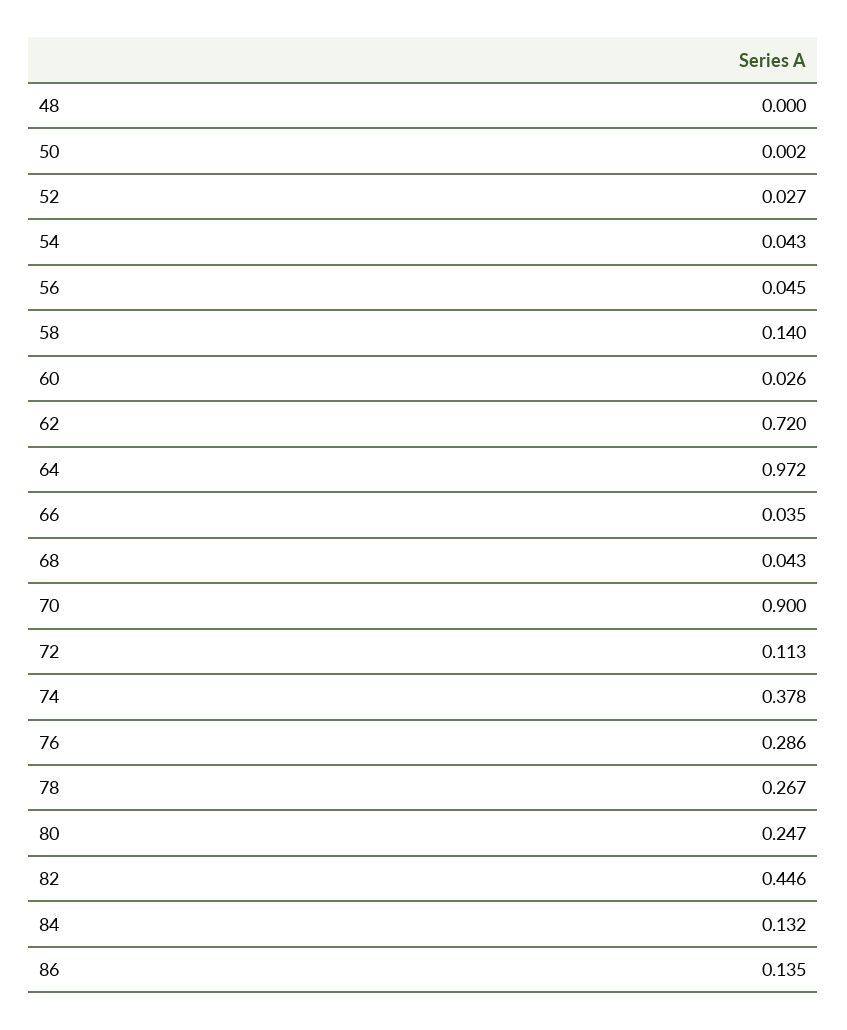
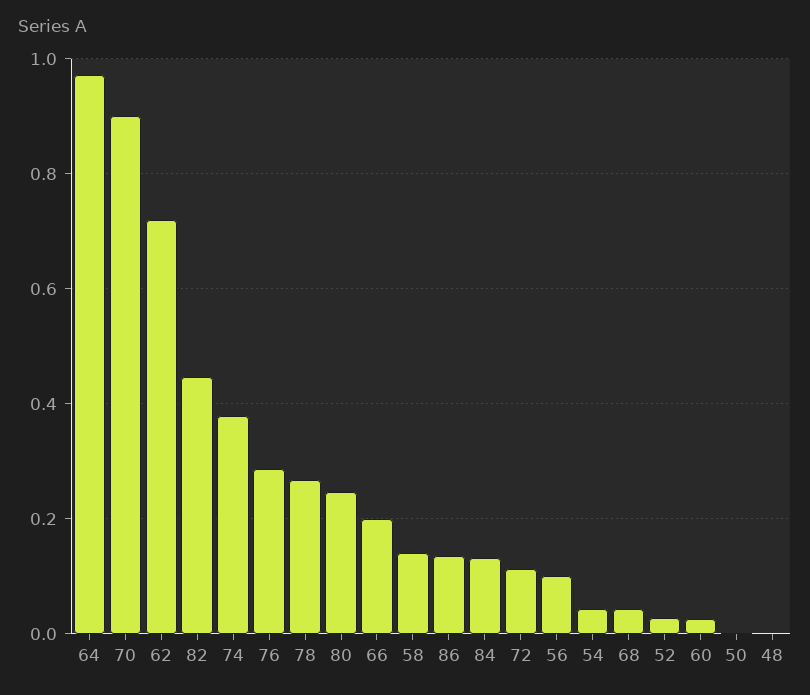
56: 0.045 -> 0.1
66: 0.035 -> 0.2

